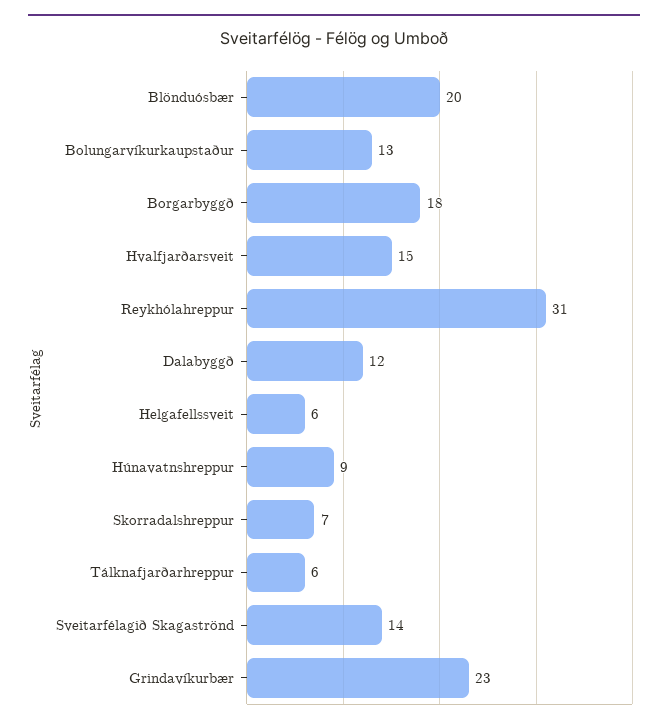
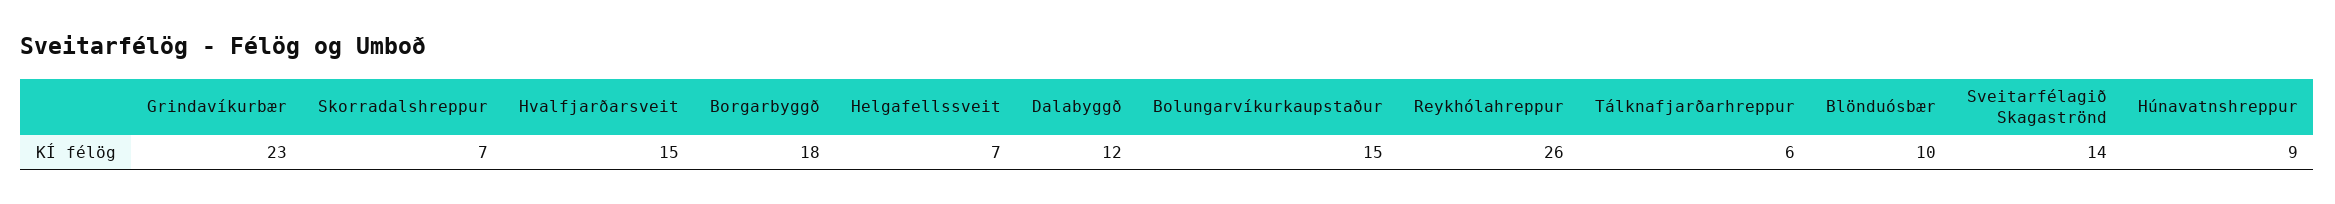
Blönduósbær: 20 -> 10
Bolungarvíkurkaupstaður: 13 -> 15
Reykhólahreppur: 31 -> 26
Helgafellssveit: 6 -> 7

